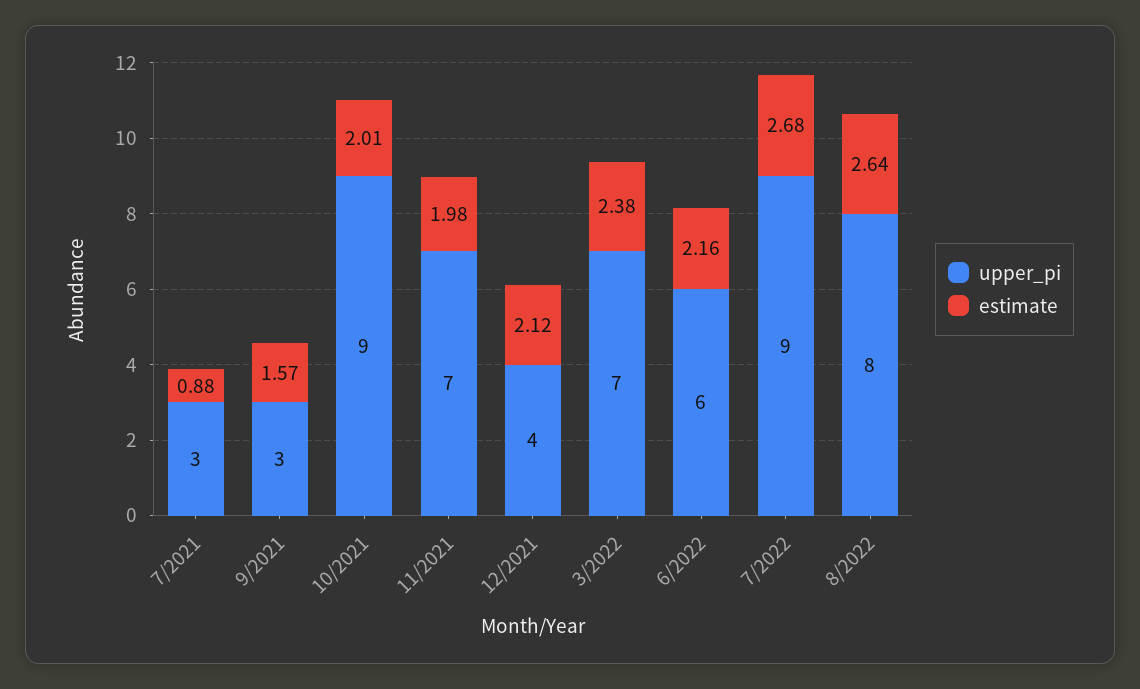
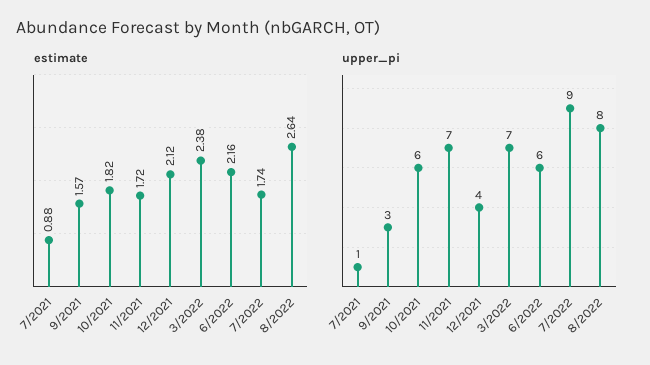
upper_pi, 7/2021: 3 -> 1
upper_pi, 10/2021: 9 -> 6
estimate, 10/2021: 2.01 -> 1.82
estimate, 11/2021: 1.98 -> 1.72
estimate, 7/2022: 2.68 -> 1.74

